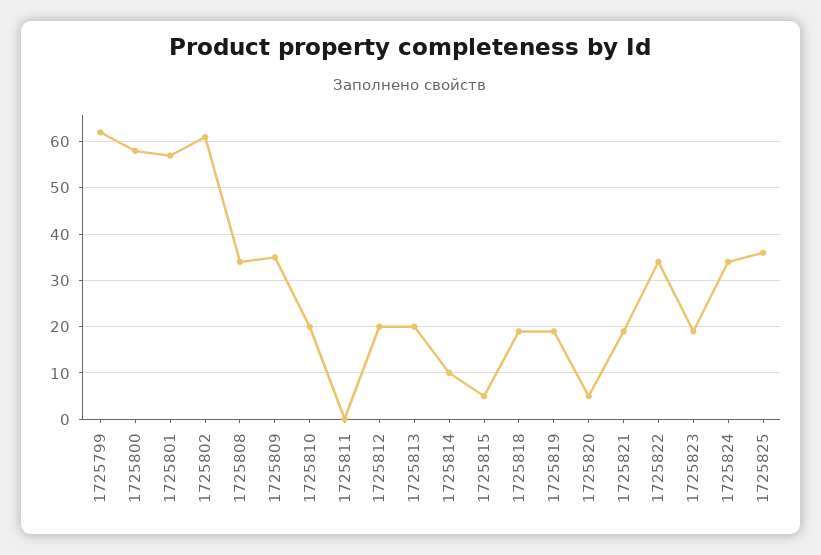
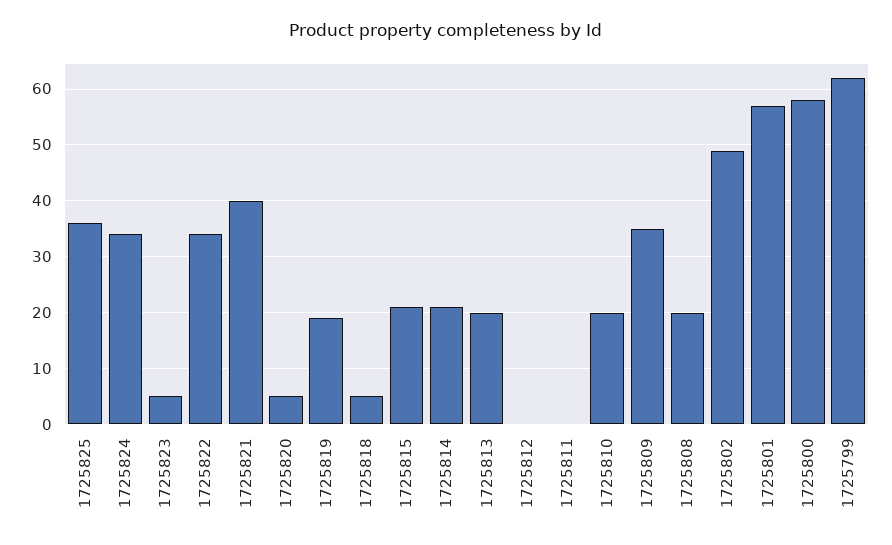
1725802: 60 -> 50
1725808: 35 -> 20
1725812: 20 -> 0
1725814: 10 -> 20
1725815: 5 -> 20
1725818: 20 -> 5
1725821: 20 -> 40
1725823: 20 -> 5

